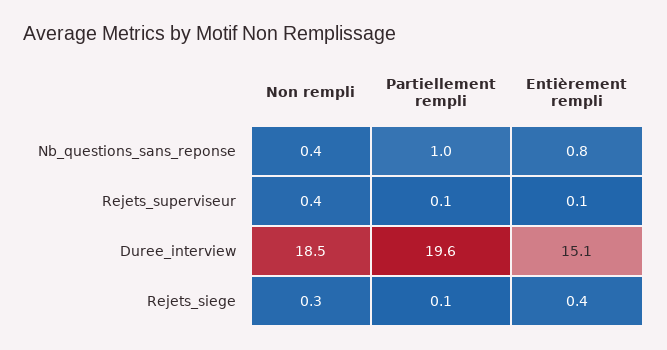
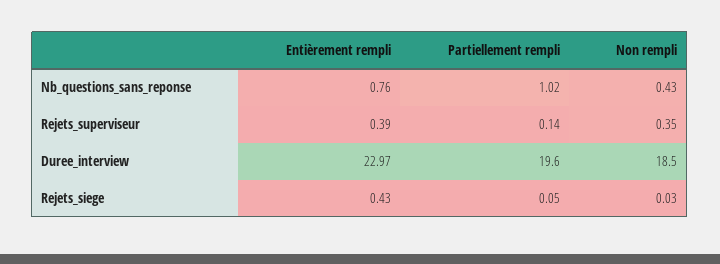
Entièrement rempli, Rejets_superviseur: 0.1 -> 0.39
Entièrement rempli, Duree_interview: 15.1 -> 22.97
Non rempli, Rejets_siege: 0.3 -> 0.03

